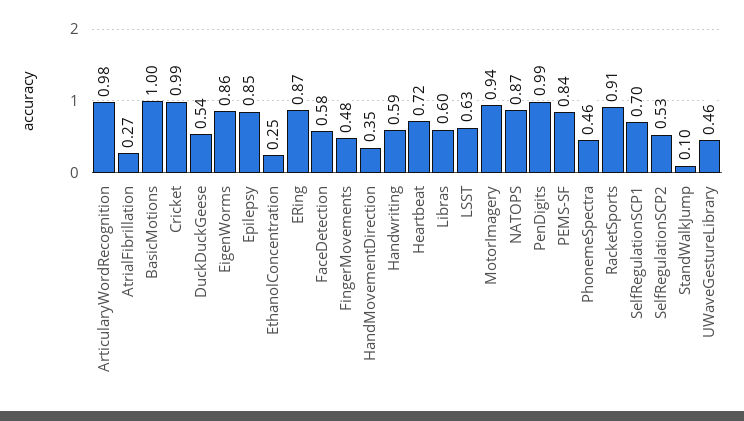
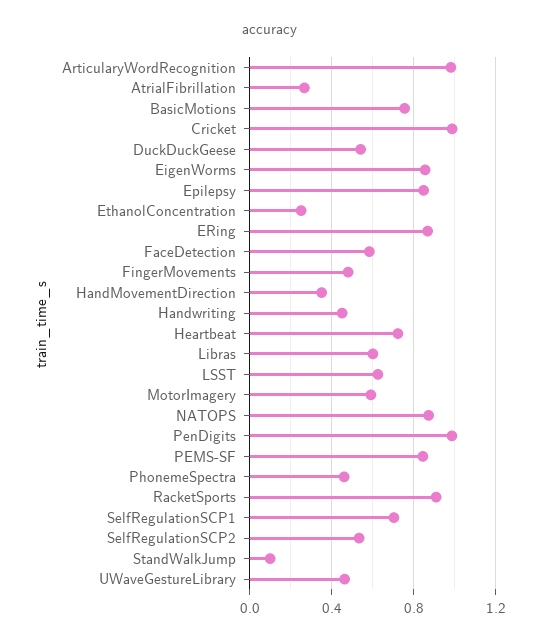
BasicMotions: 1 -> 0.75
Handwriting: 0.59 -> 0.45
MotorImagery: 0.94 -> 0.6

